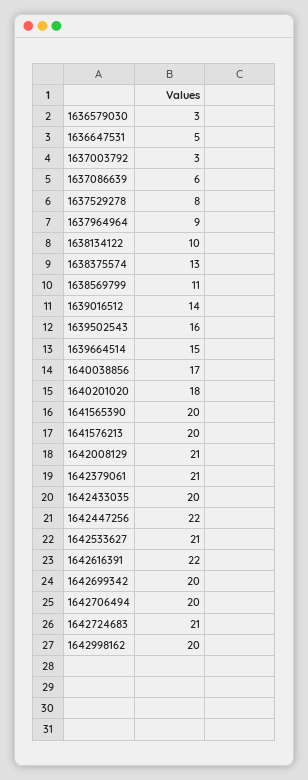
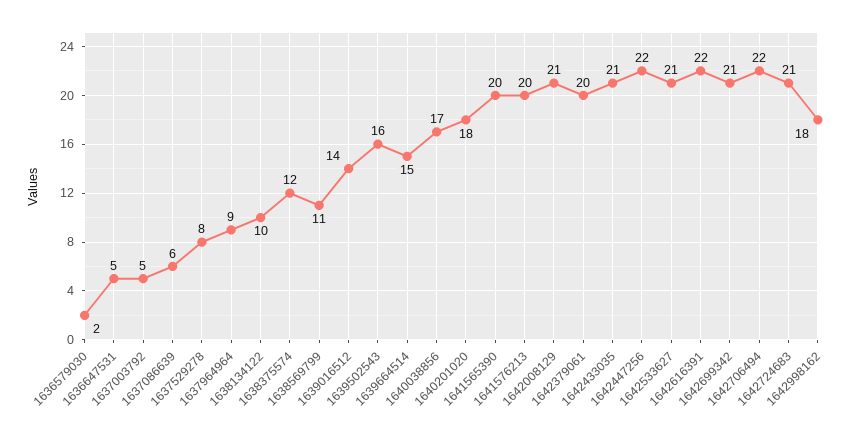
1636579030: 3 -> 2
1637003792: 3 -> 5
1638375574: 13 -> 12
1642379061: 21 -> 20
1642433035: 20 -> 21
1642699342: 20 -> 21
1642706494: 20 -> 22
1642998162: 20 -> 18

